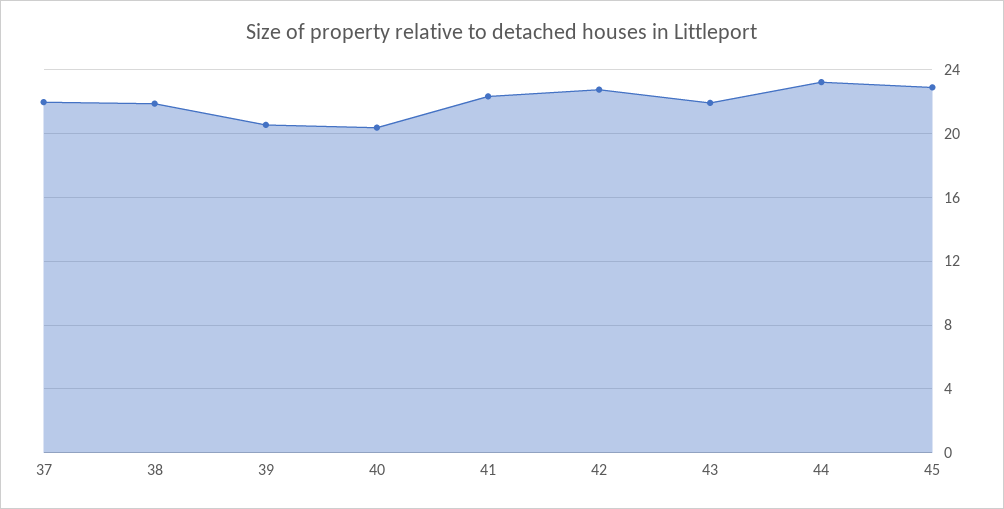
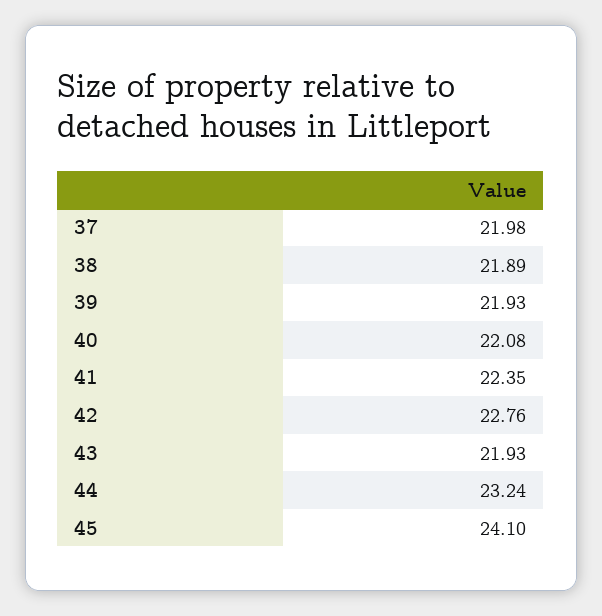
39: 20.5 -> 21.93
40: 20.5 -> 22.08
45: 23 -> 24.1

